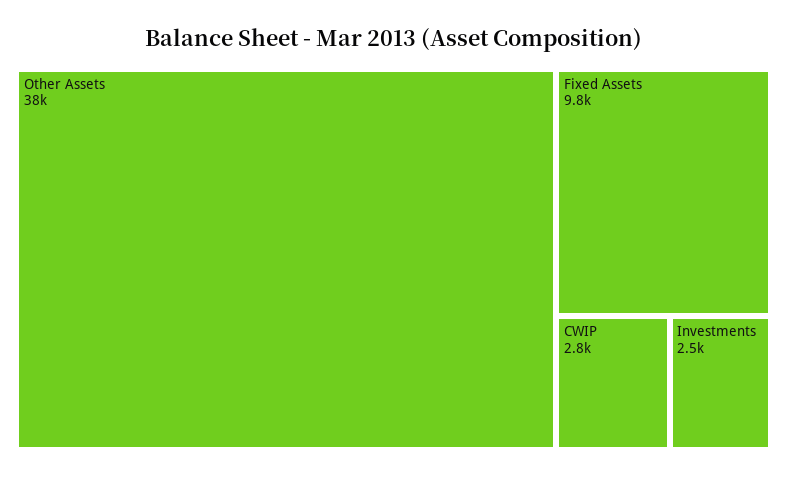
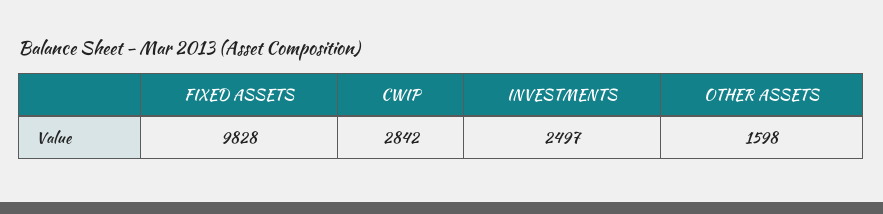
Other Assets: 38000 -> 1598

